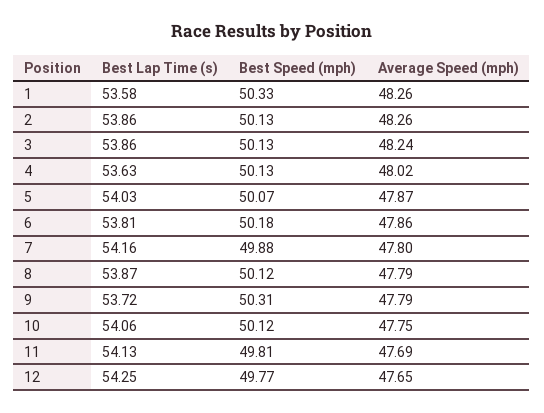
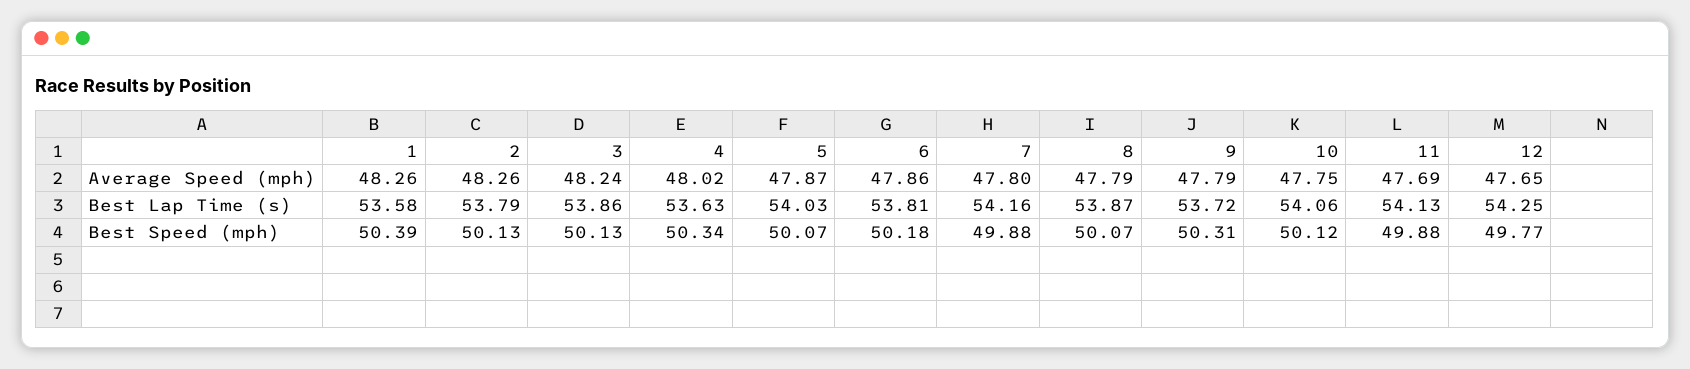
Best Speed (mph), 1: 50.33 -> 50.39
Best Lap Time (s), 2: 53.86 -> 53.79
Best Speed (mph), 4: 50.13 -> 50.34
Best Speed (mph), 8: 50.12 -> 50.07
Best Speed (mph), 11: 49.81 -> 49.88

